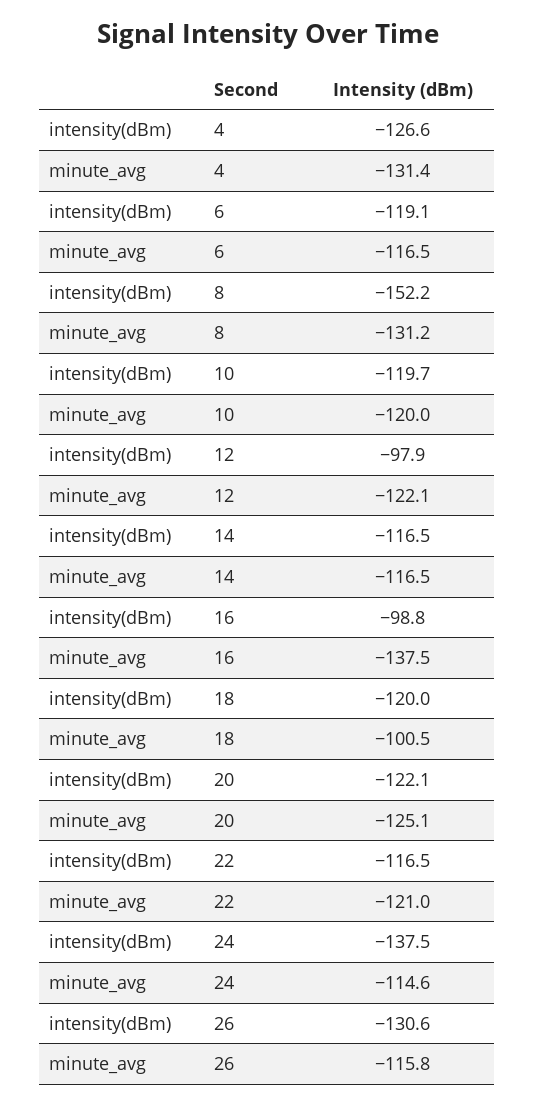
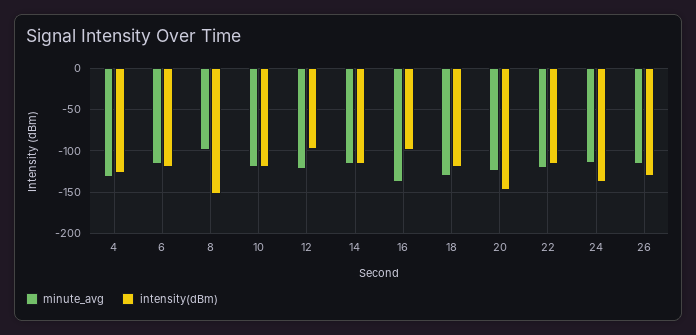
minute_avg, 8: -131.2 -> -100
minute_avg, 18: -100.5 -> -130
intensity(dBm), 20: -122.1 -> -150

